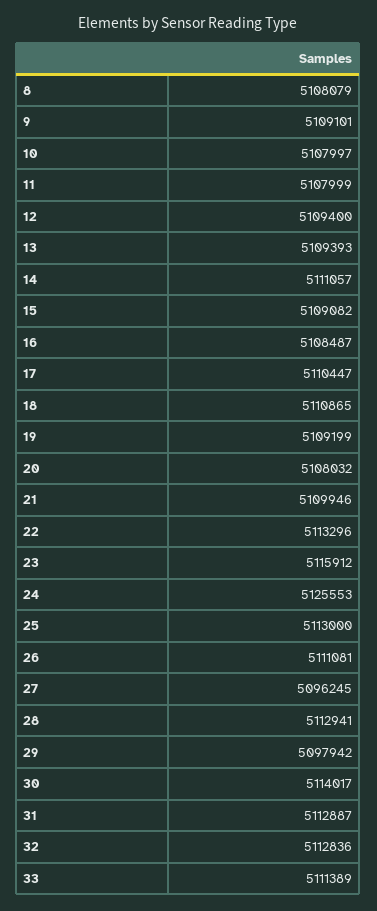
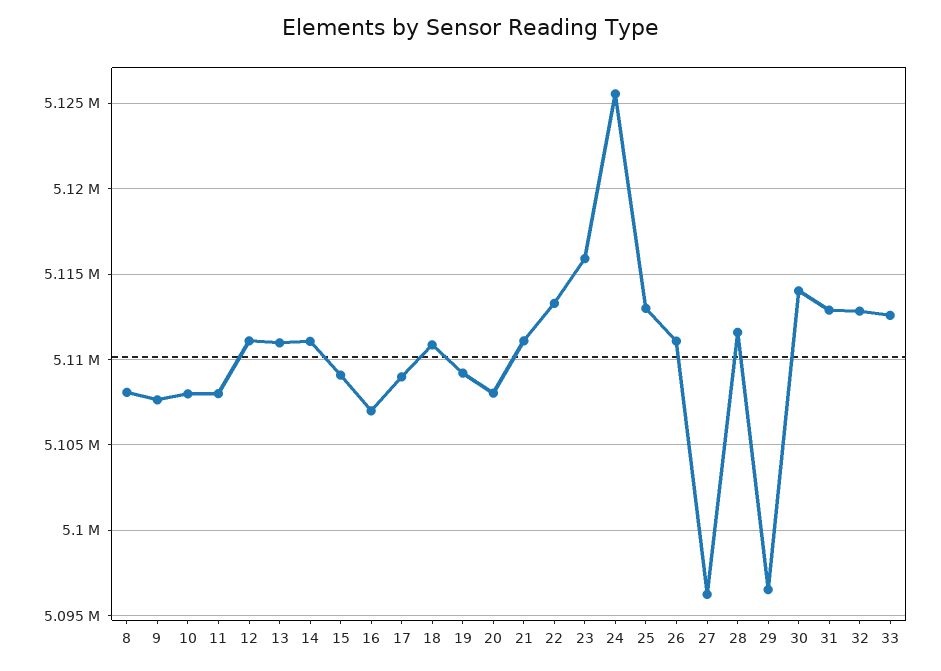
9: 5109101 -> 5107500
12: 5109400 -> 5111000
13: 5109393 -> 5111000
16: 5108487 -> 5107000
17: 5110447 -> 5109000
21: 5109946 -> 5111000
28: 5112941 -> 5111500
29: 5097942 -> 5096500
33: 5111389 -> 5112500

